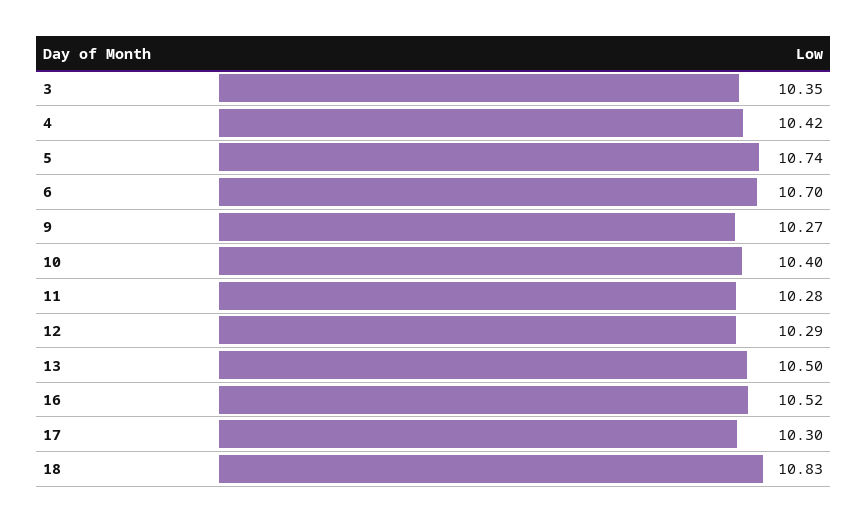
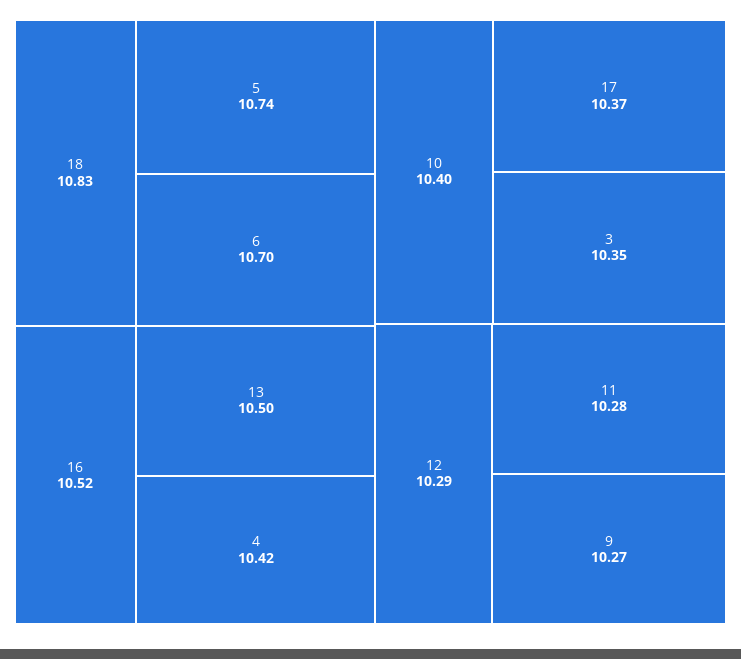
17: 10.3 -> 10.37

